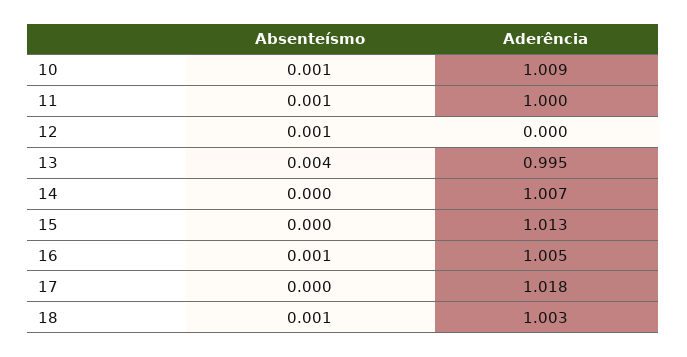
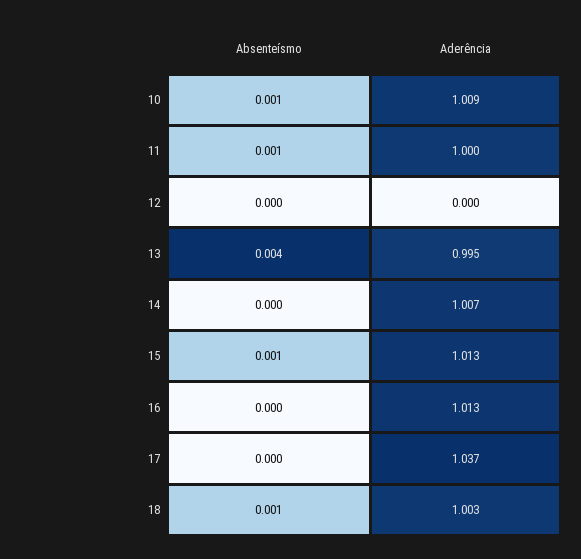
Absenteísmo, 12: 0.001 -> 0
Absenteísmo, 15: 0 -> 0.001
Absenteísmo, 16: 0.001 -> 0
Aderência, 16: 1.005 -> 1.013
Aderência, 17: 1.018 -> 1.037

